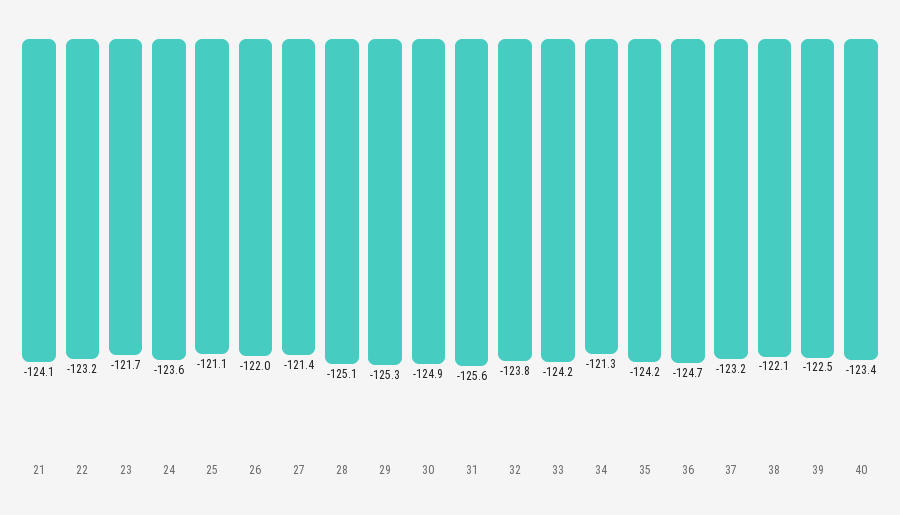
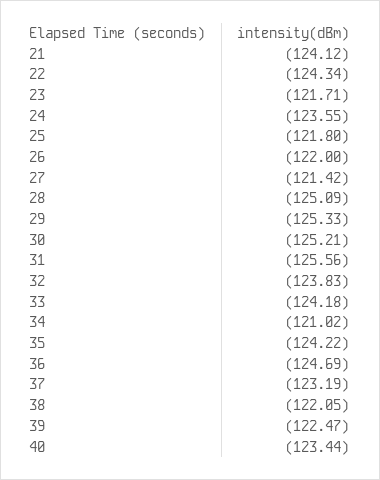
22: -123.2 -> -124.34
25: -121.1 -> -121.8
30: -124.9 -> -125.21
34: -121.3 -> -121.02

